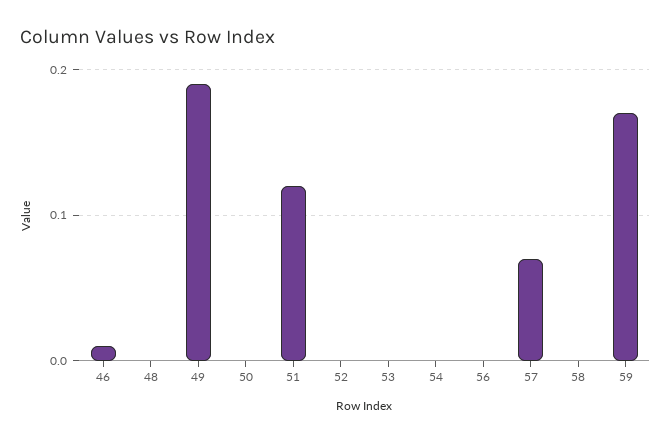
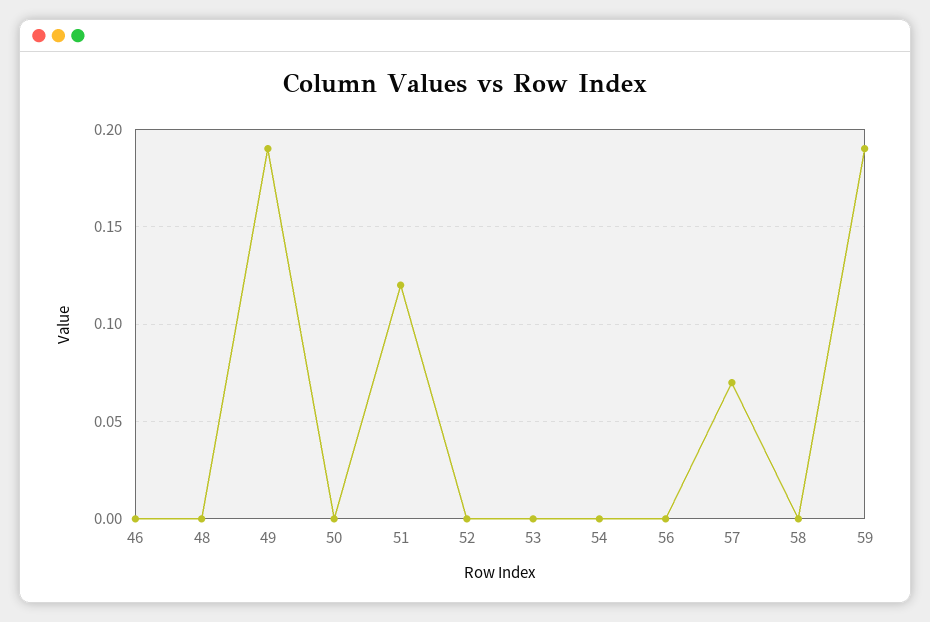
46: 0.01 -> 0
59: 0.17 -> 0.19

